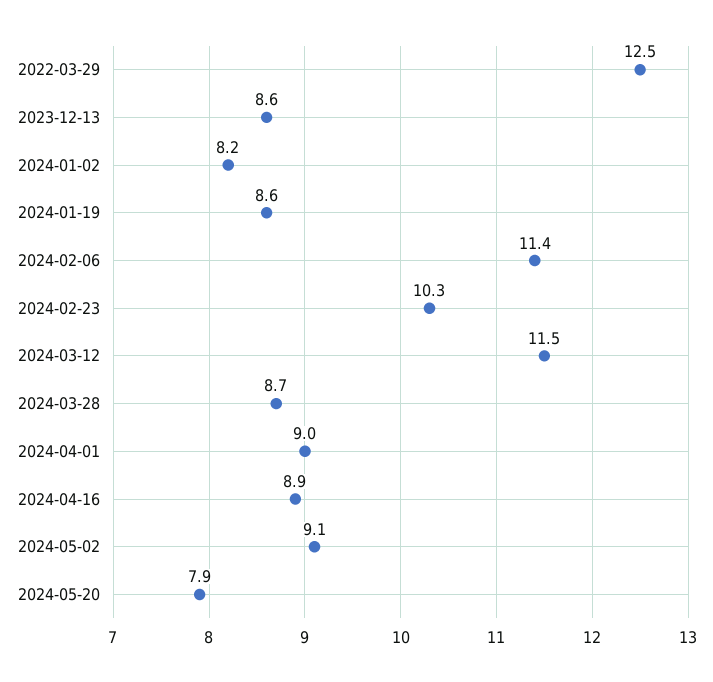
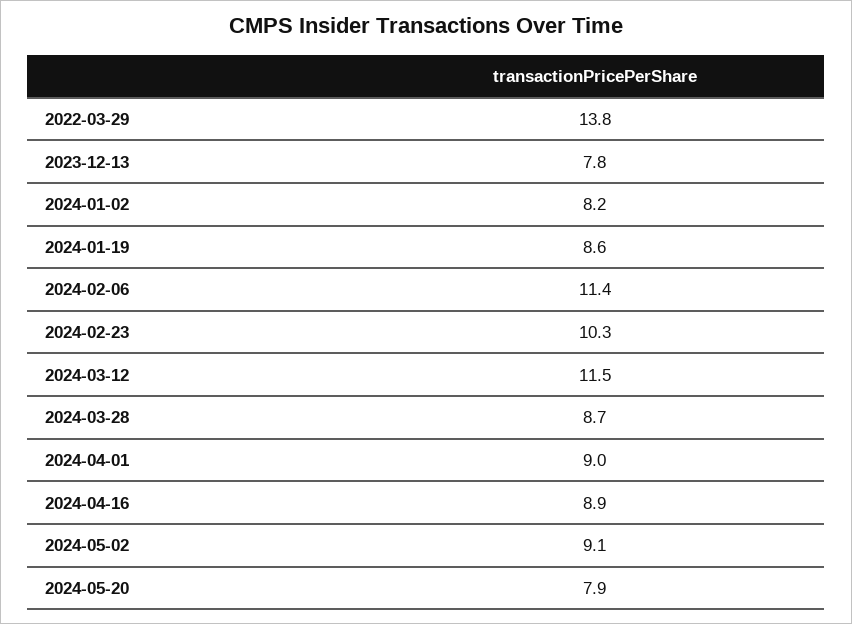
2022-03-29: 12.5 -> 13.8
2023-12-13: 8.6 -> 7.8

